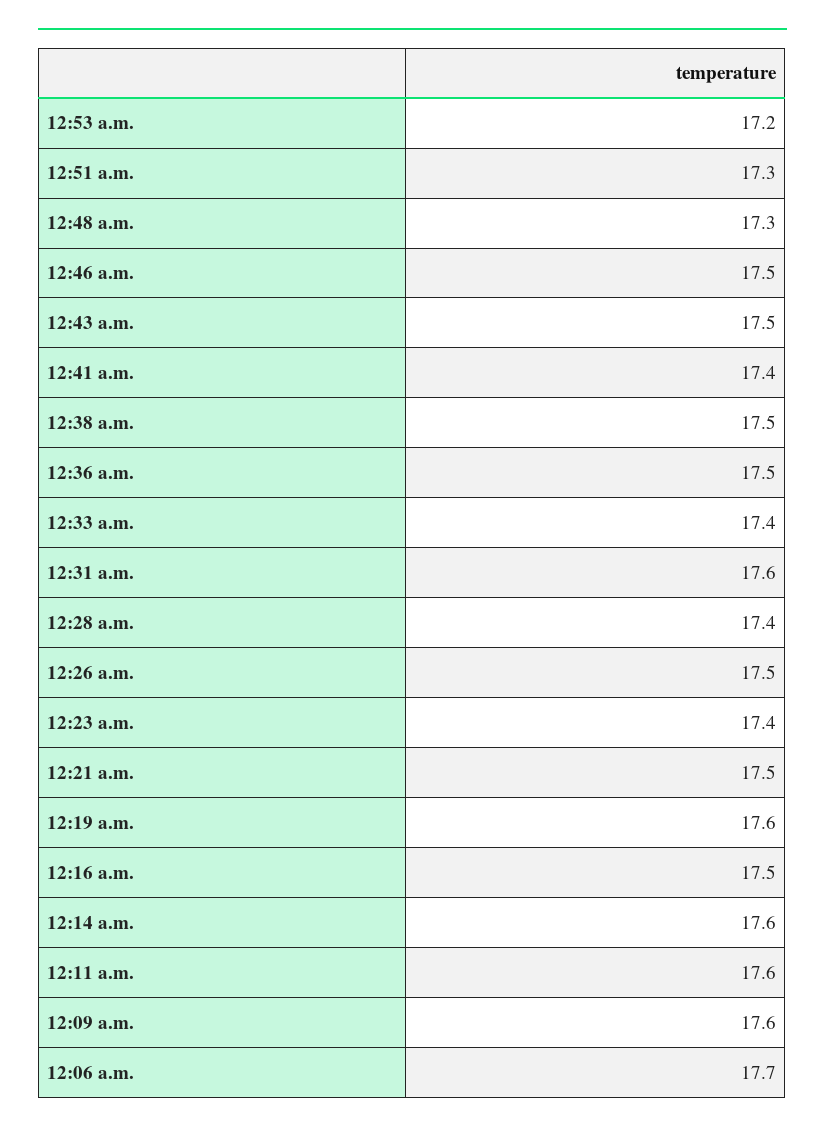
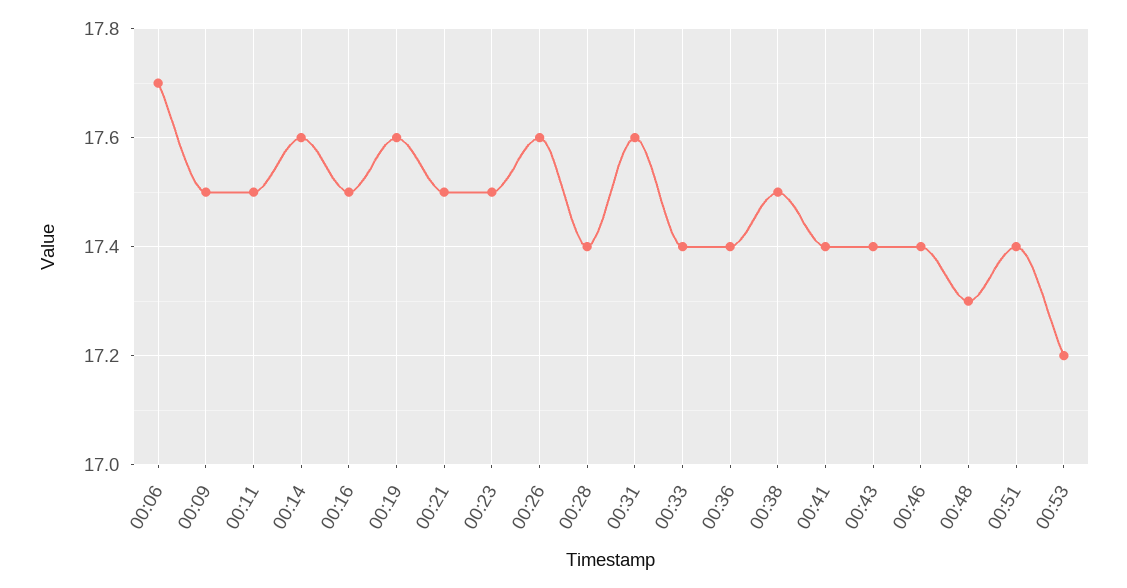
12:51 a.m.: 17.3 -> 17.4
12:46 a.m.: 17.5 -> 17.4
12:43 a.m.: 17.5 -> 17.4
12:36 a.m.: 17.5 -> 17.4
12:26 a.m.: 17.5 -> 17.6
12:23 a.m.: 17.4 -> 17.5
12:11 a.m.: 17.6 -> 17.5
12:09 a.m.: 17.6 -> 17.5

